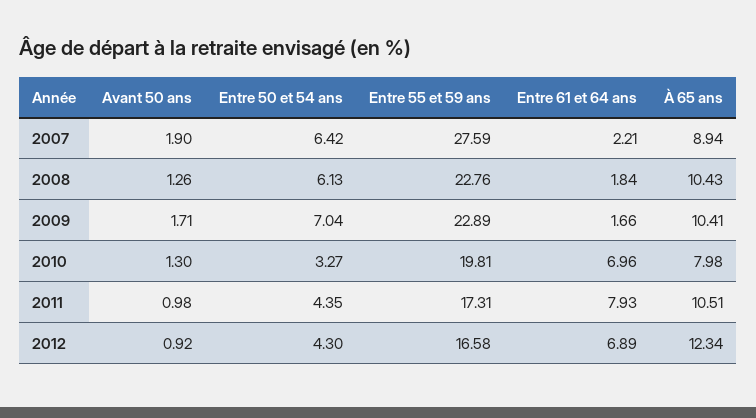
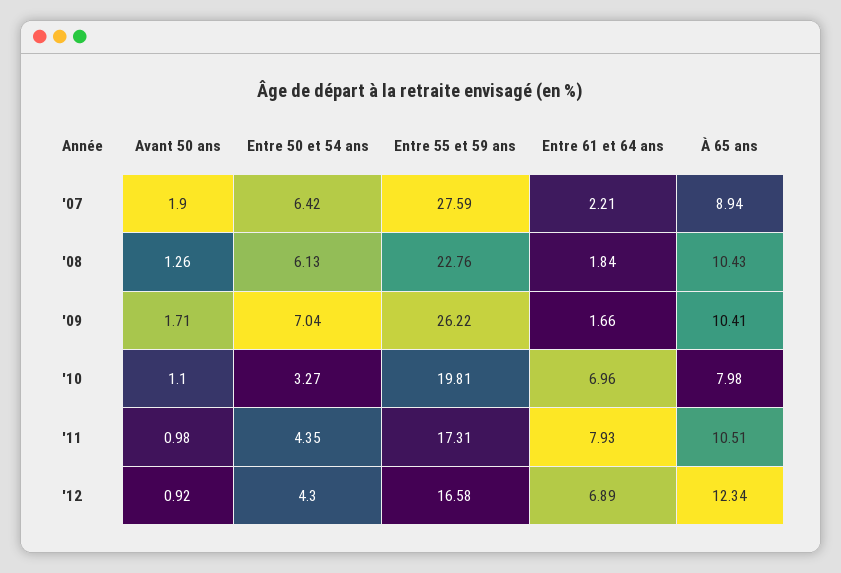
Entre 55 et 59 ans, 2009: 22.89 -> 26.22
Avant 50 ans, 2010: 1.3 -> 1.1

